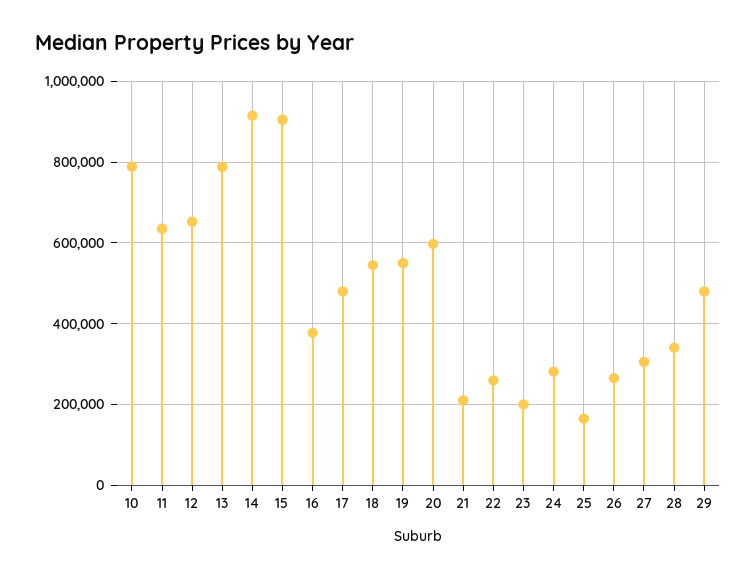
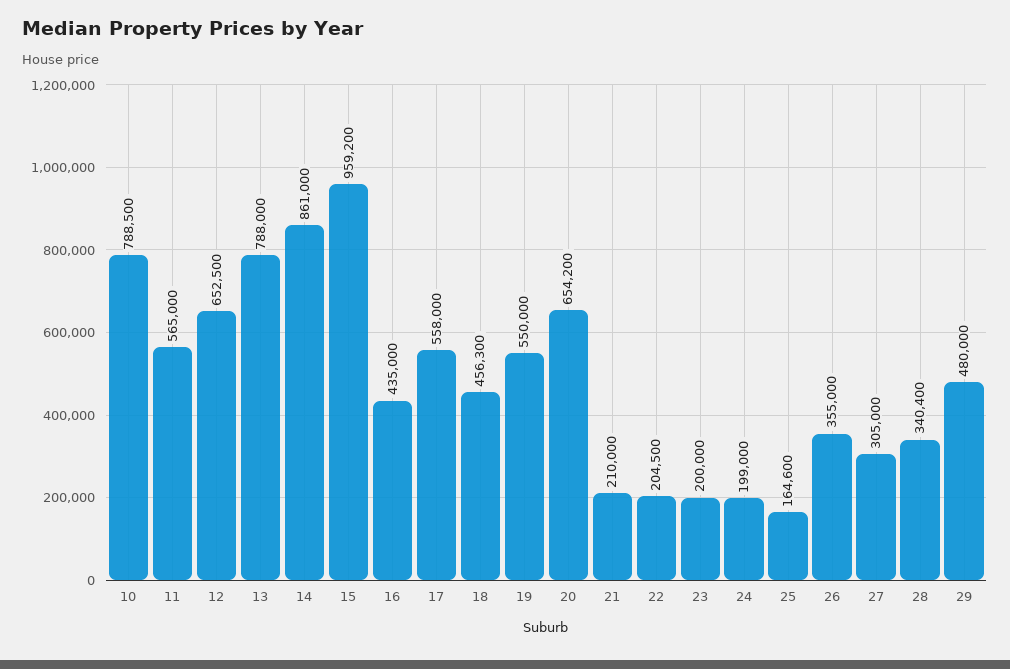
11: 640000 -> 565000
14: 920000 -> 861000
15: 900000 -> 959200
16: 380000 -> 435000
17: 480000 -> 558000
18: 540000 -> 456300
20: 600000 -> 654200
22: 260000 -> 204500
24: 280000 -> 199000
26: 260000 -> 355000

